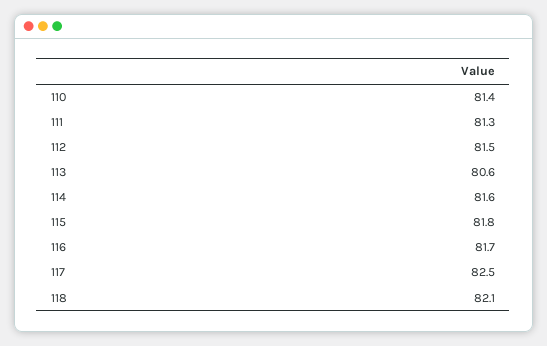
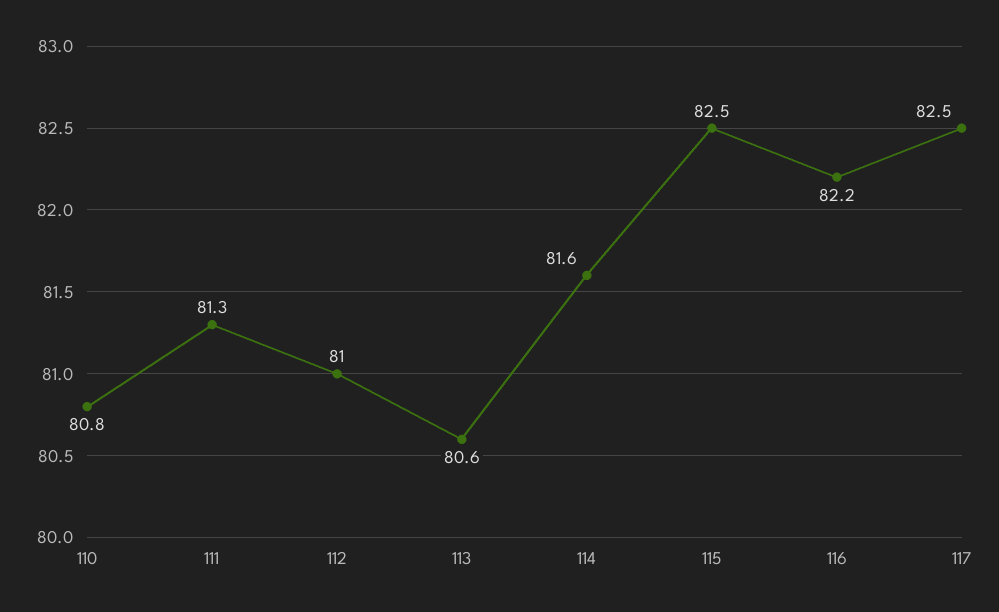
110: 81.4 -> 80.8
112: 81.5 -> 81
115: 81.8 -> 82.5
116: 81.7 -> 82.2
118: 82.1 -> none

